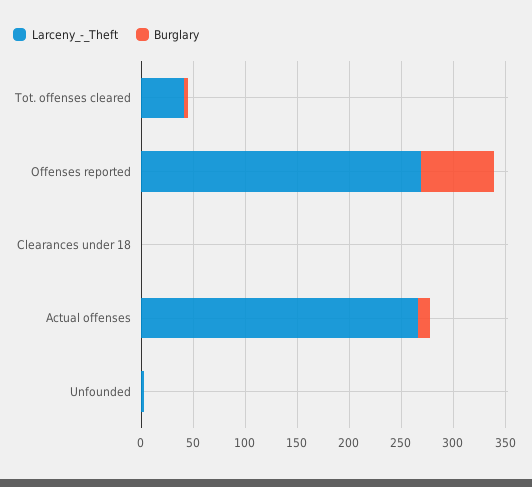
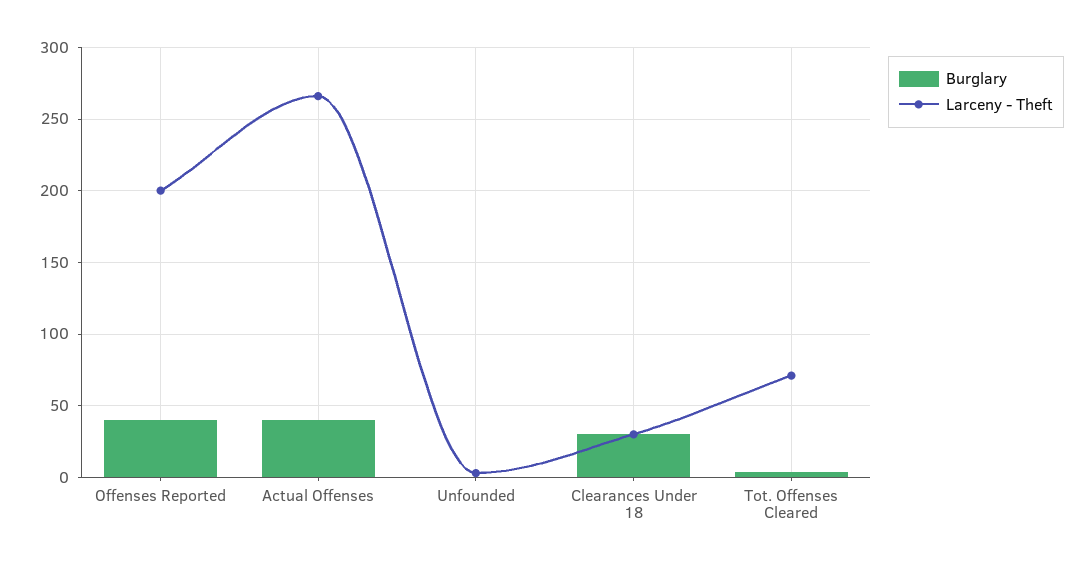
Larceny_-_Theft, Tot. offenses cleared: 40 -> 70
Larceny_-_Theft, Offenses reported: 270 -> 200
Burglary, Offenses reported: 70 -> 40
Larceny_-_Theft, Clearances under 18: 0 -> 30
Burglary, Clearances under 18: 0 -> 30
Burglary, Actual offenses: 10 -> 40

